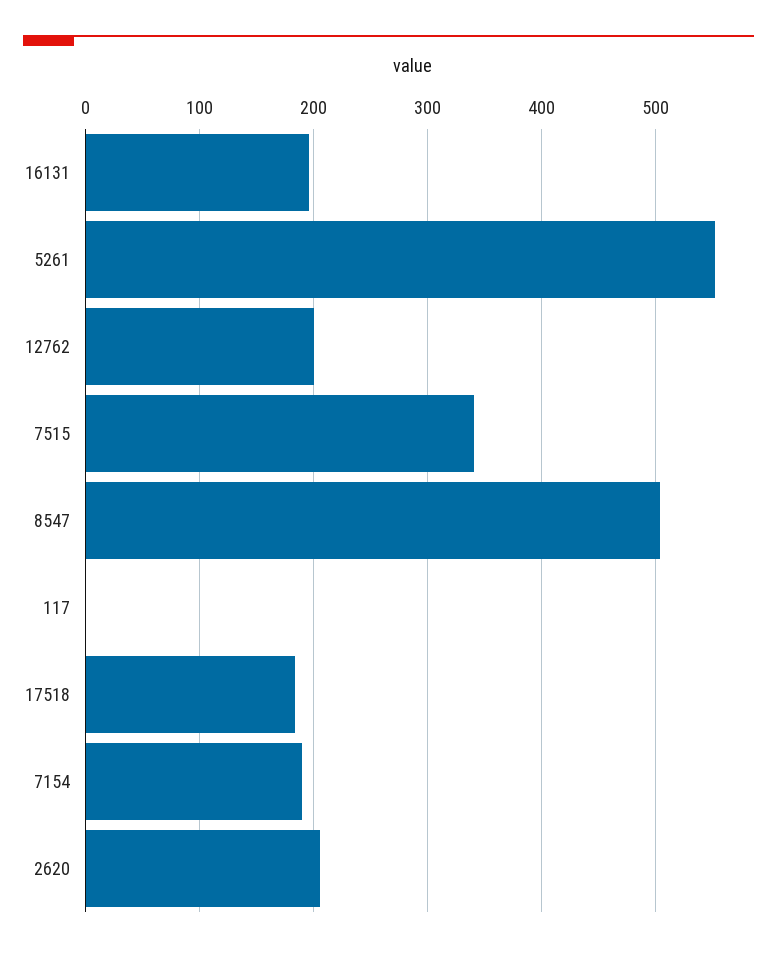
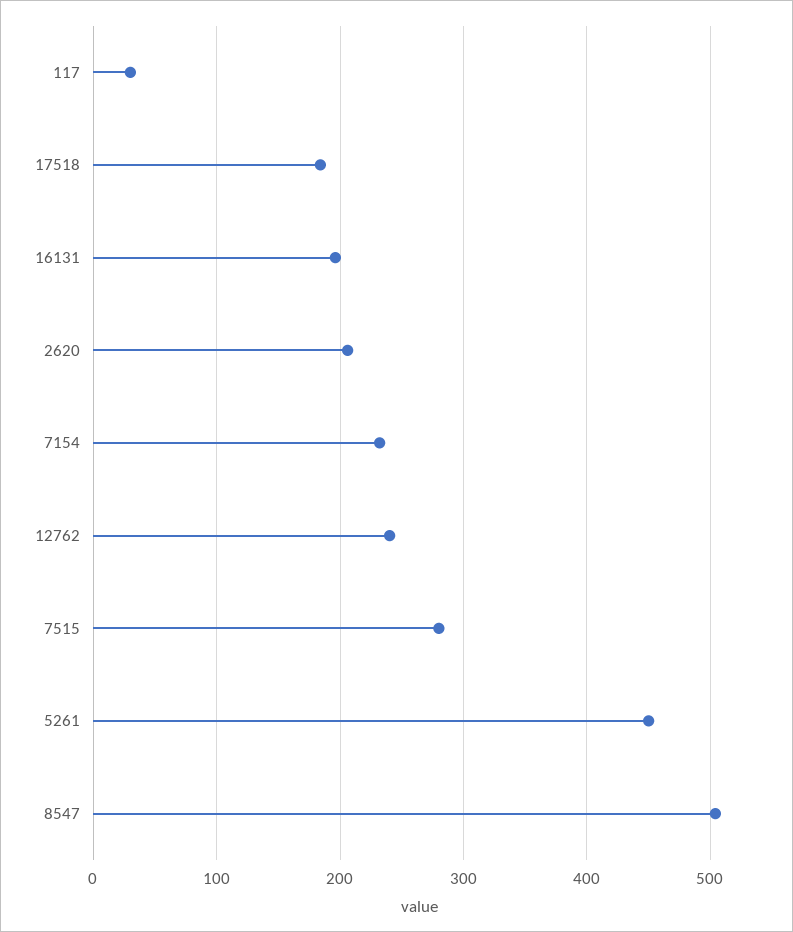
5261: 550 -> 450
12762: 200 -> 240
7515: 340 -> 280
117: 0 -> 30
7154: 190 -> 230

